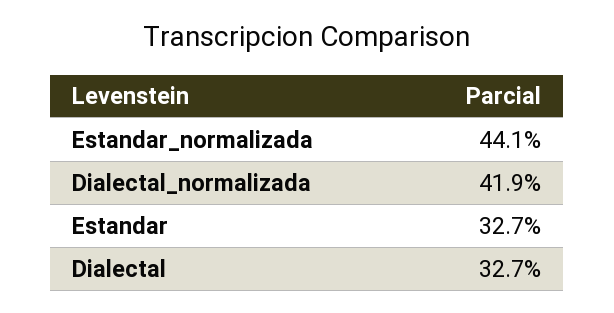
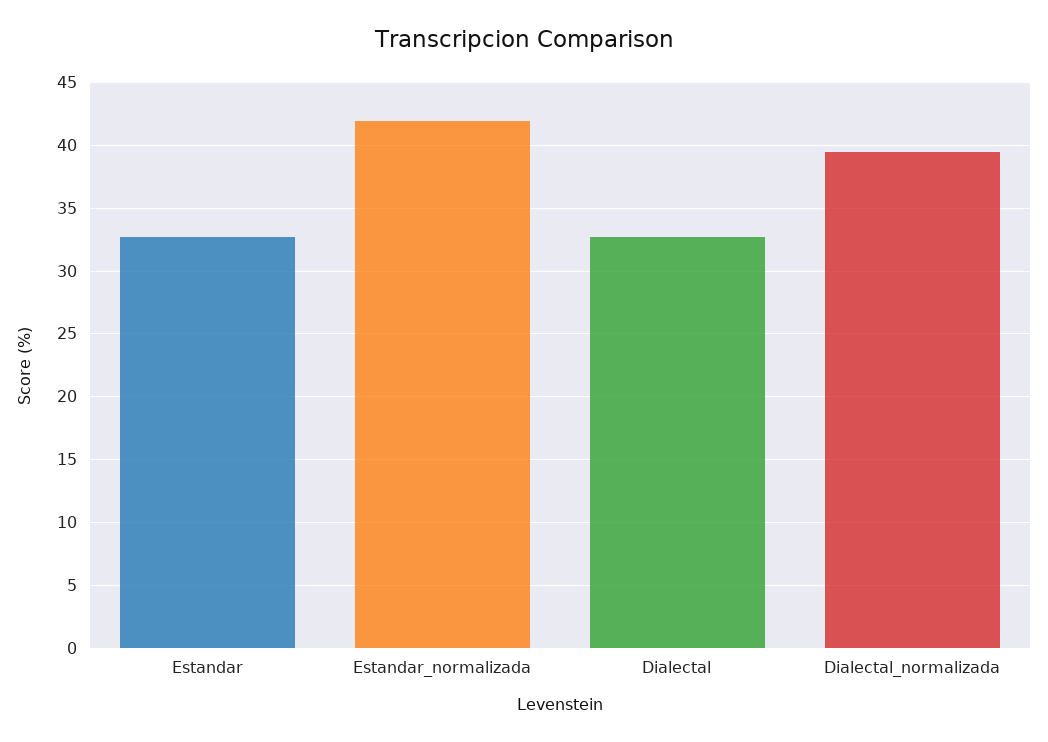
Estandar_normalizada: 44.1 -> 42
Dialectal_normalizada: 41.9 -> 39.5

